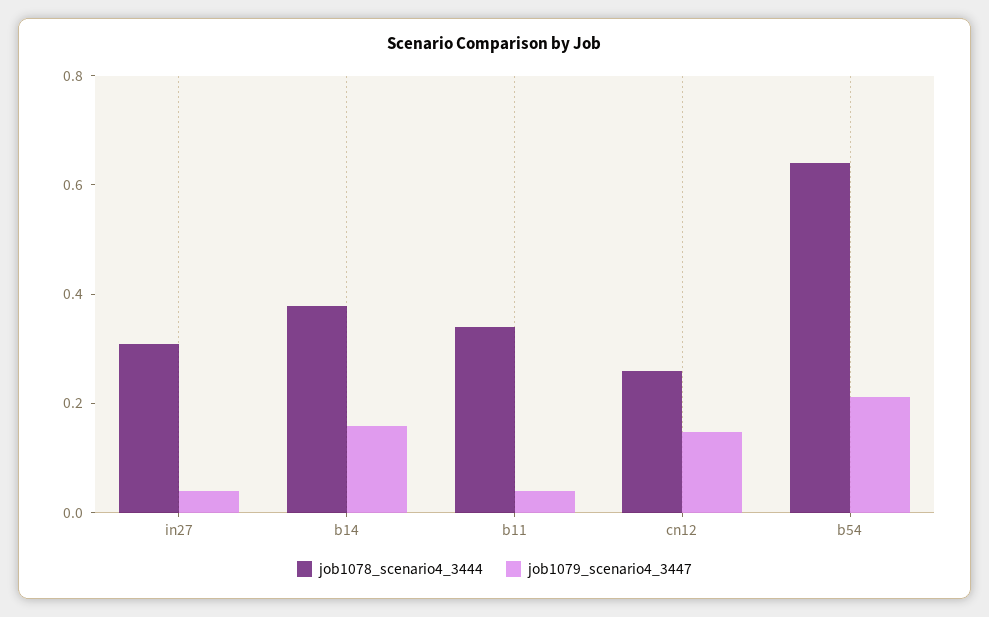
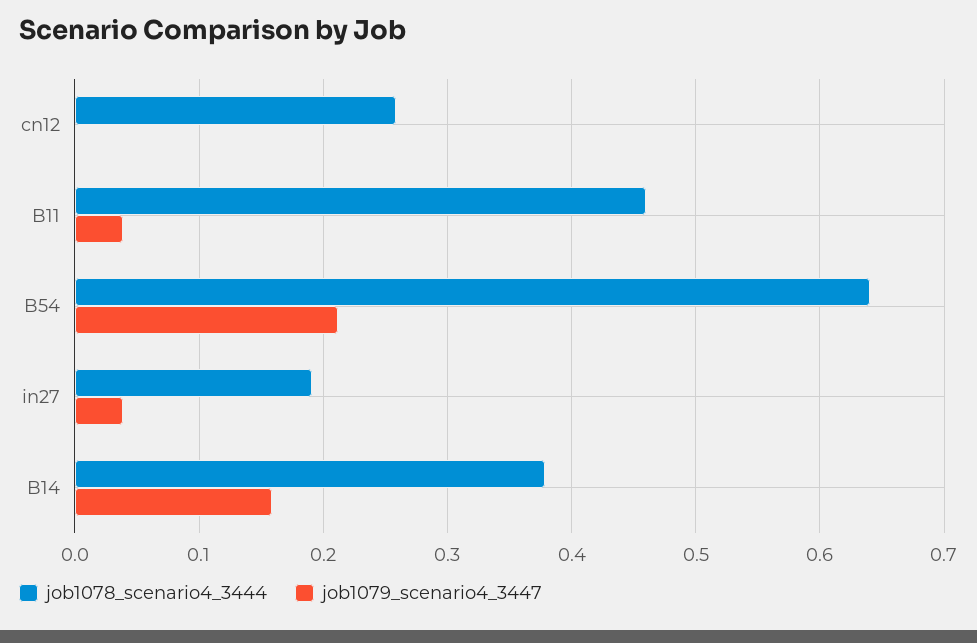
job1078_scenario4_3444, in27: 0.3 -> 0.19
job1078_scenario4_3444, b11: 0.35 -> 0.46
job1079_scenario4_3447, cn12: 0.15 -> 0

